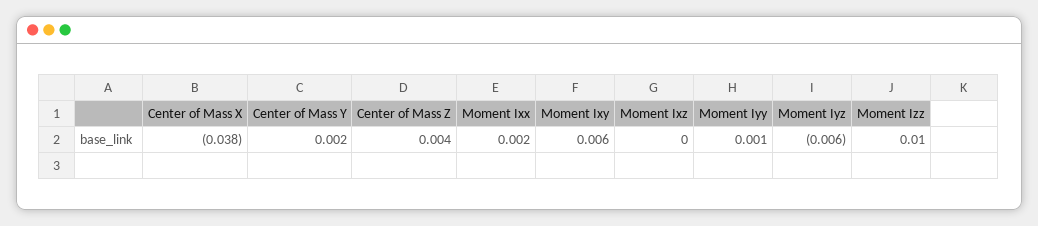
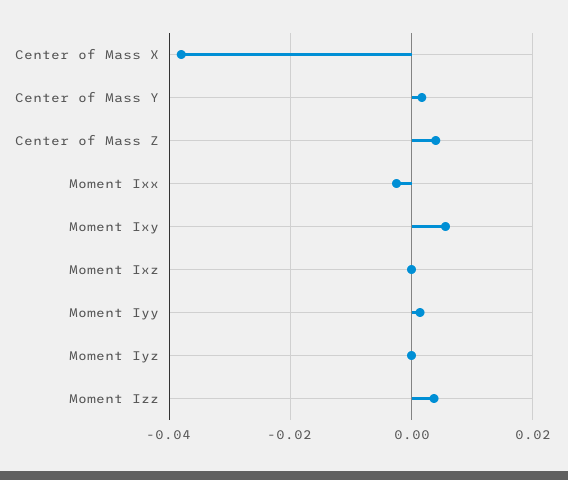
Moment Ixx: 0.002 -> -0.002
Moment Iyz: -0.006 -> 0
Moment Izz: 0.01 -> 0.004

